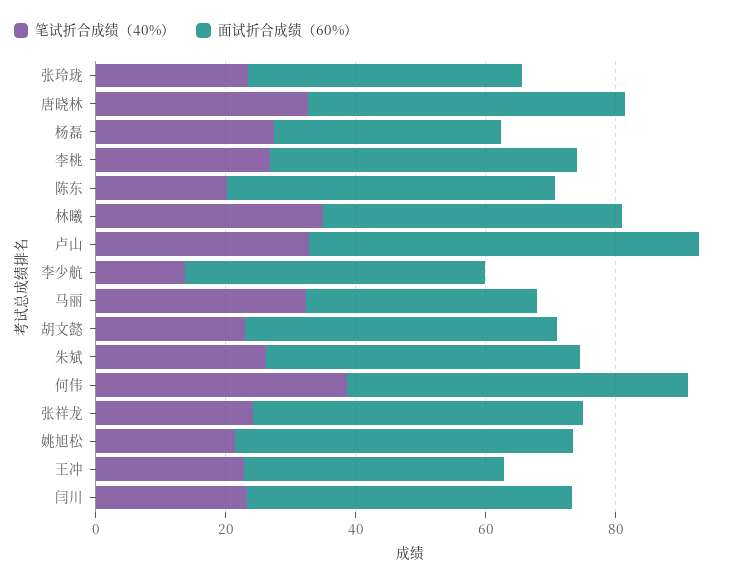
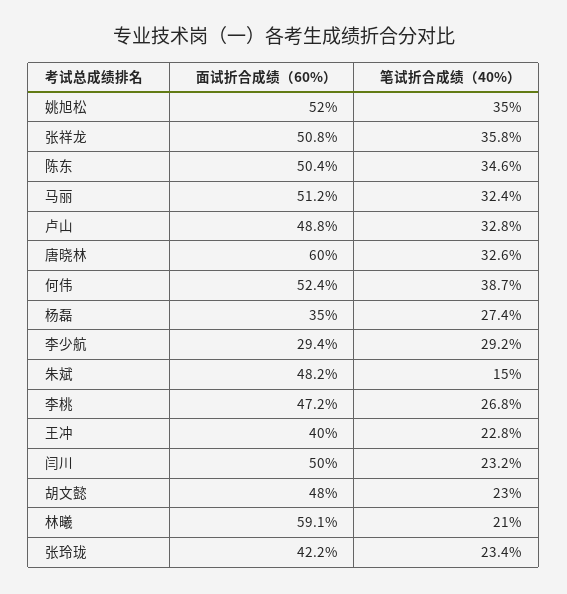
面试折合成绩（60%）, 唐晓林: 50 -> 60
笔试折合成绩（40%）, 陈东: 20 -> 34.6
笔试折合成绩（40%）, 林曦: 35 -> 21
面试折合成绩（60%）, 林曦: 45 -> 59.1
面试折合成绩（60%）, 卢山: 60 -> 48.8
笔试折合成绩（40%）, 李少航: 15 -> 29.2
面试折合成绩（60%）, 李少航: 45 -> 29.4
面试折合成绩（60%）, 马丽: 35 -> 51.2
笔试折合成绩（40%）, 朱斌: 25 -> 15
笔试折合成绩（40%）, 张祥龙: 25 -> 35.8
笔试折合成绩（40%）, 姚旭松: 20 -> 35

